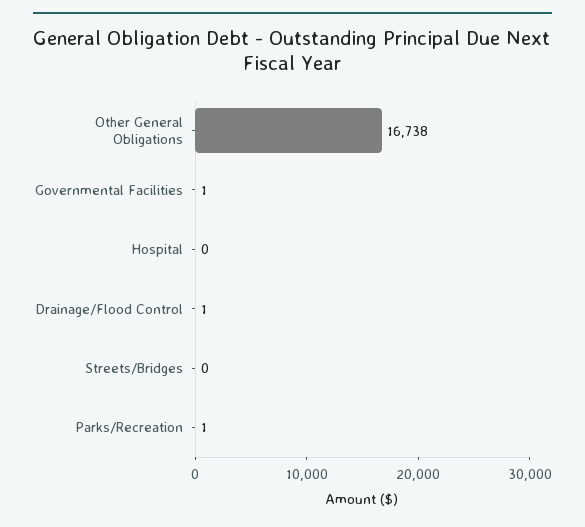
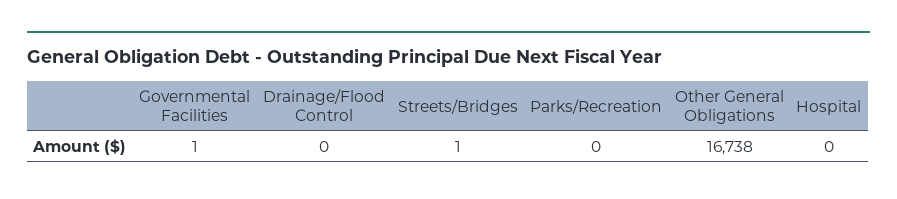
Drainage/Flood Control: 1 -> 0
Streets/Bridges: 0 -> 1
Parks/Recreation: 1 -> 0

